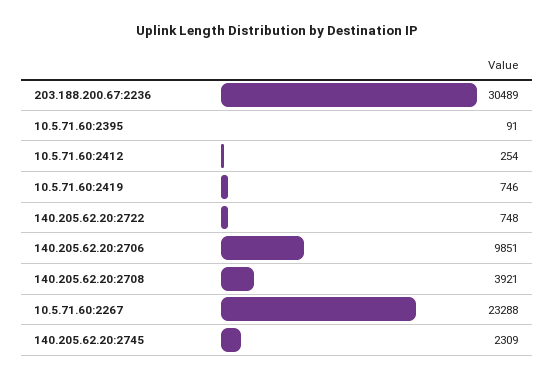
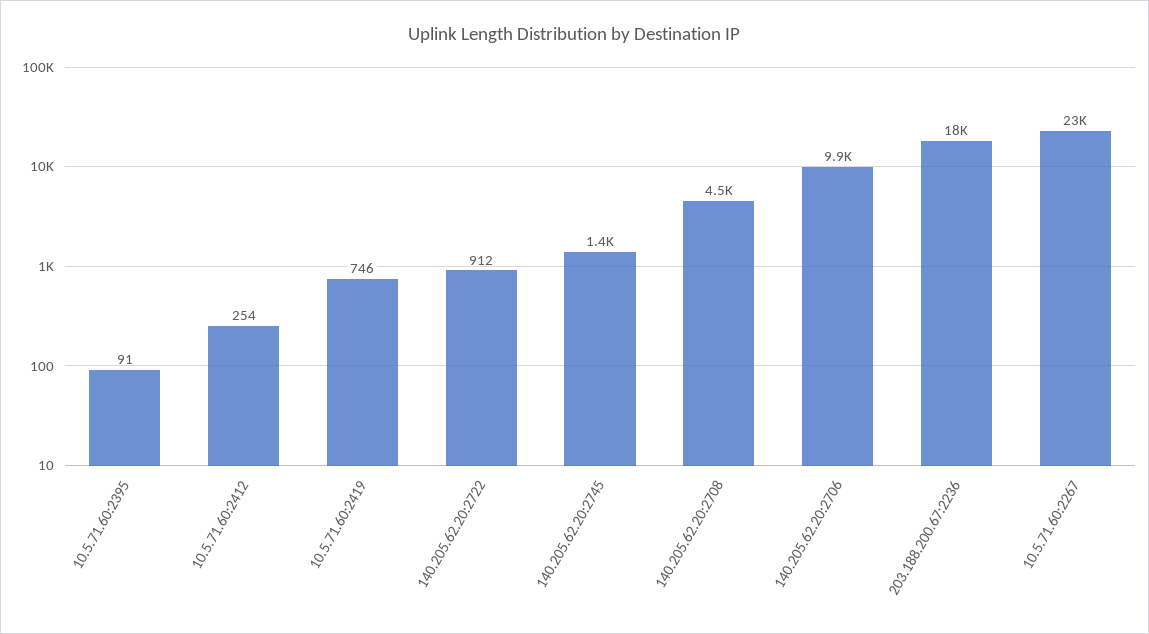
203.188.200.67:2236: 30489 -> 18000
140.205.62.20:2722: 748 -> 912
140.205.62.20:2708: 3921 -> 4500
140.205.62.20:2745: 2309 -> 1400

